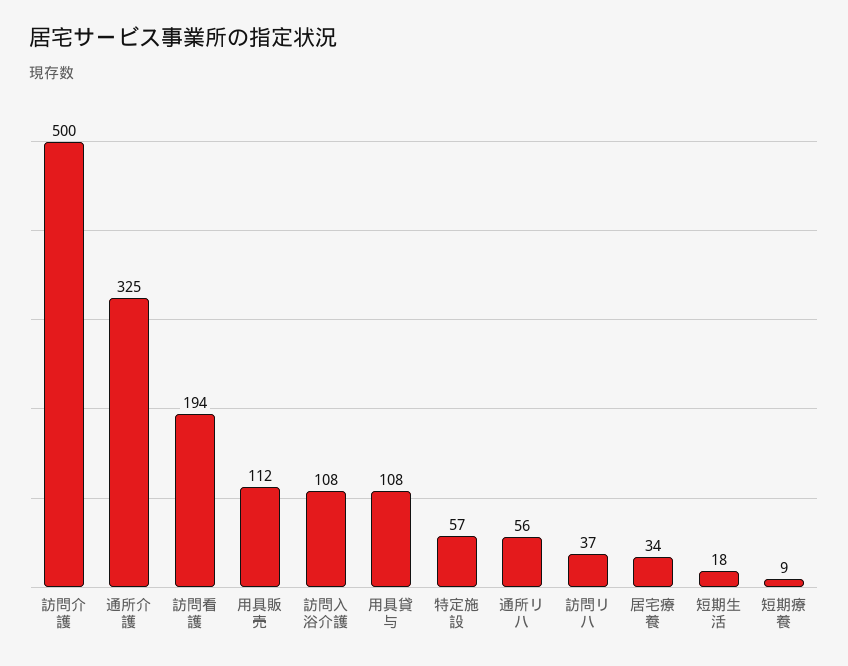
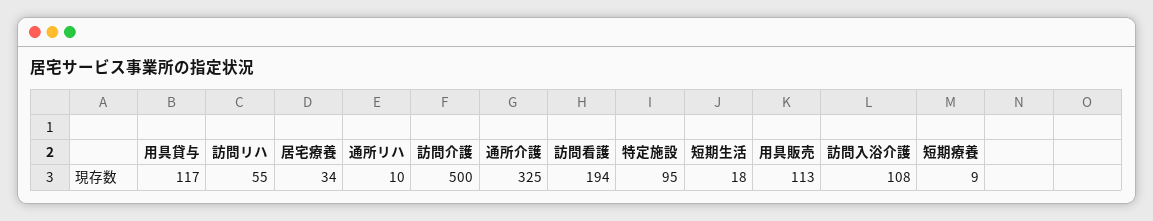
用具販売: 112 -> 113
用具貸与: 108 -> 117
特定施設: 57 -> 95
通所リハ: 56 -> 10
訪問リハ: 37 -> 55

